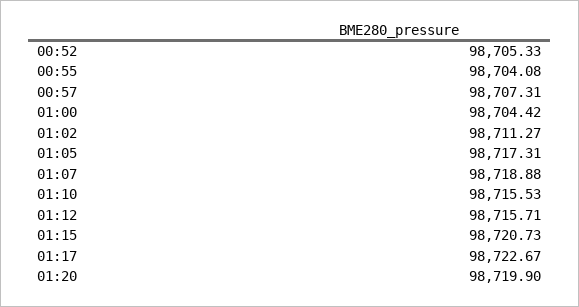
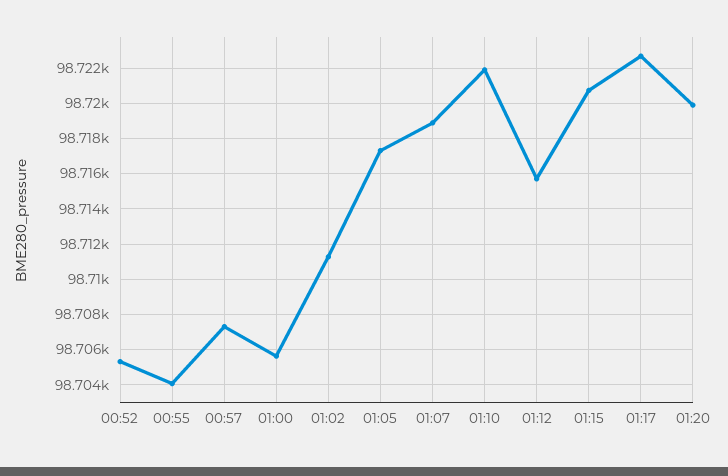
01:00: 98704.42 -> 98705.5
01:10: 98715.53 -> 98722

